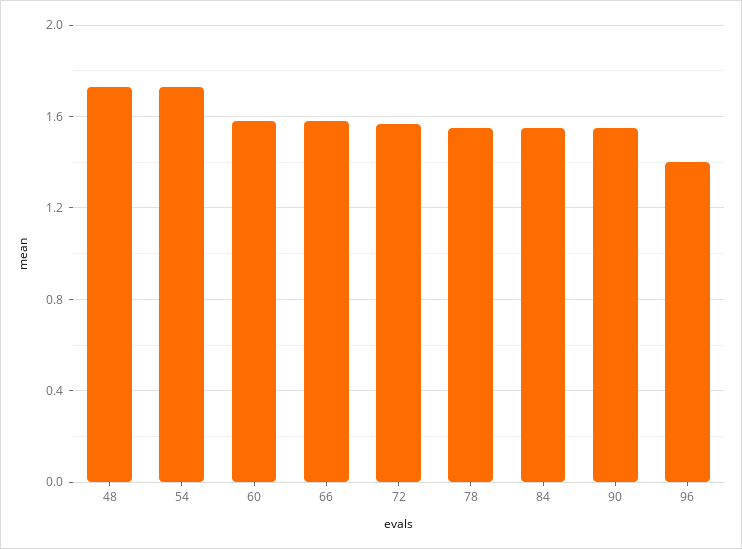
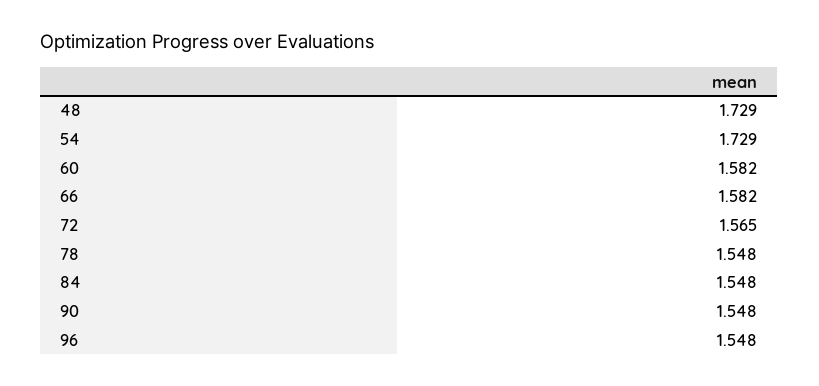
96: 1.4 -> 1.548

